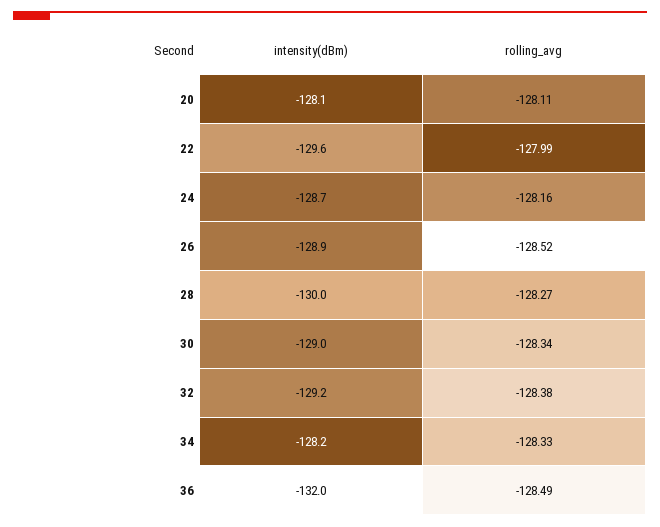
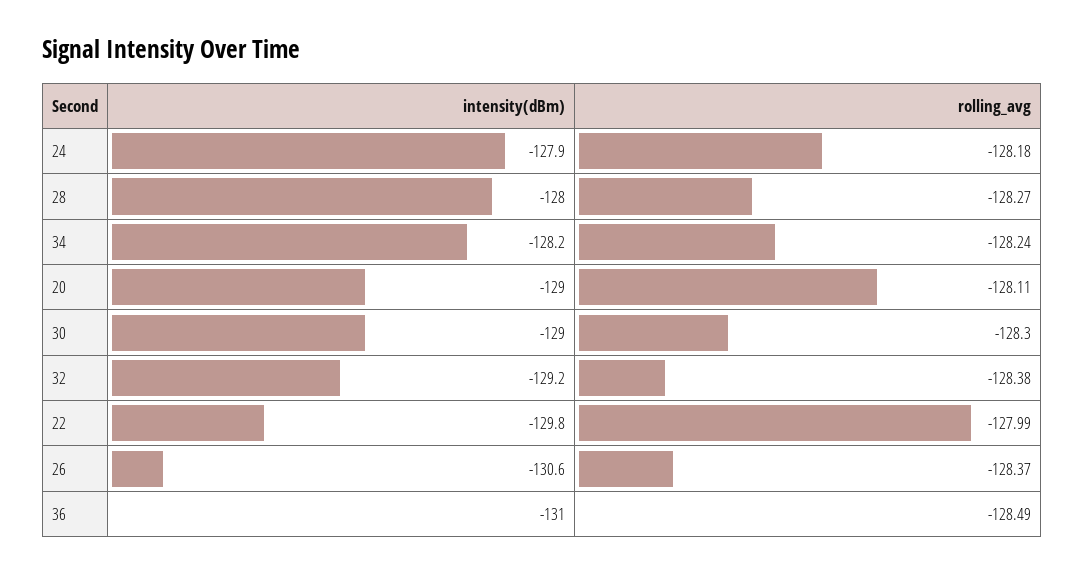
intensity(dBm), 20: -128.1 -> -129
intensity(dBm), 22: -129.6 -> -129.8
intensity(dBm), 24: -128.7 -> -127.9
rolling_avg, 24: -128.16 -> -128.18
intensity(dBm), 26: -128.9 -> -130.6
rolling_avg, 26: -128.52 -> -128.37
intensity(dBm), 28: -130 -> -128
rolling_avg, 30: -128.34 -> -128.3
rolling_avg, 34: -128.33 -> -128.24
intensity(dBm), 36: -132 -> -131

